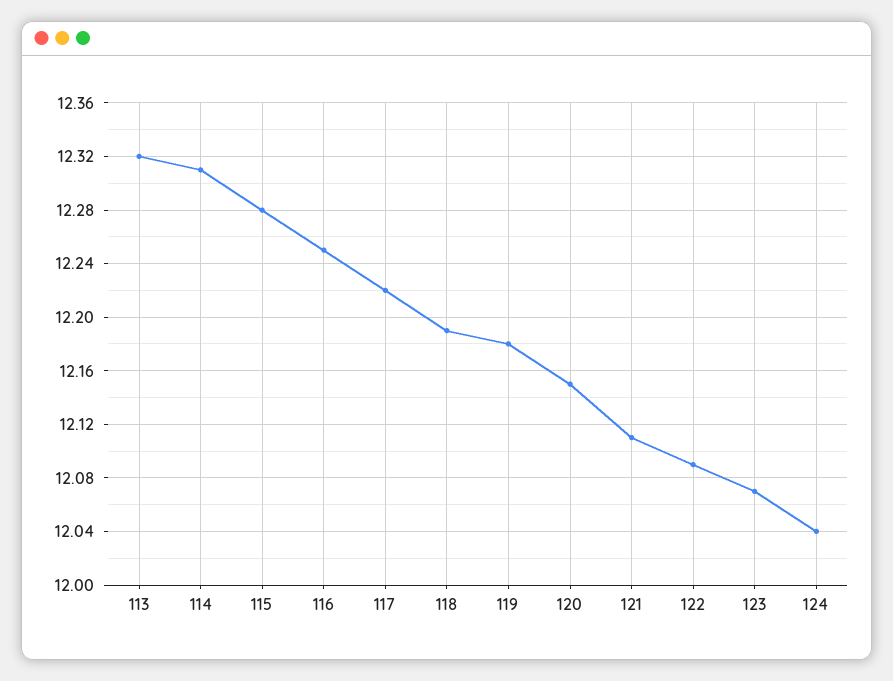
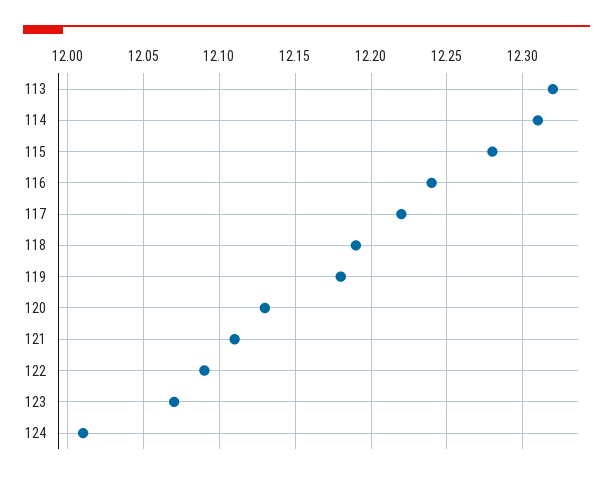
116: 12.25 -> 12.24
120: 12.15 -> 12.13
124: 12.04 -> 12.01

